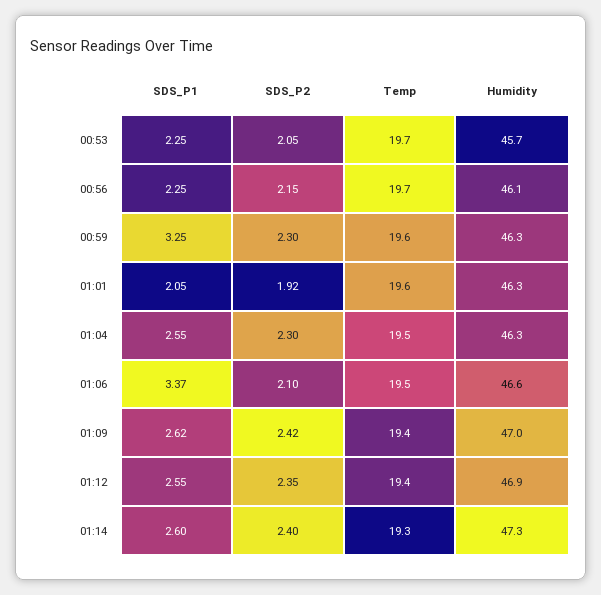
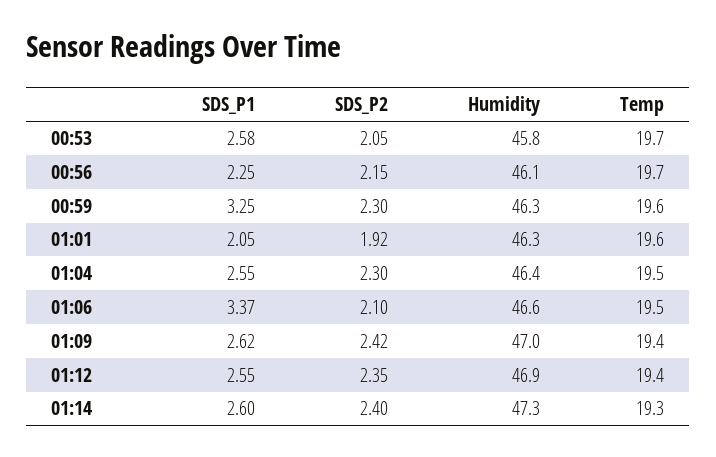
SDS_P1, 00:53: 2.25 -> 2.58
Humidity, 00:53: 45.7 -> 45.8
Humidity, 01:04: 46.3 -> 46.4

